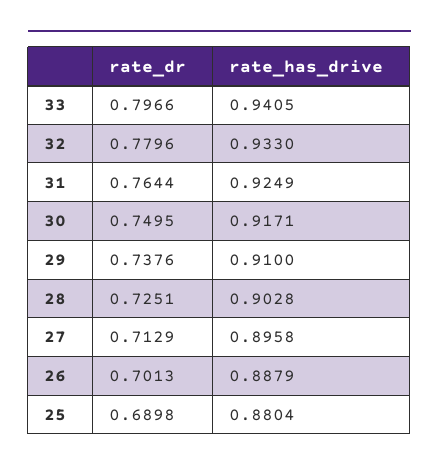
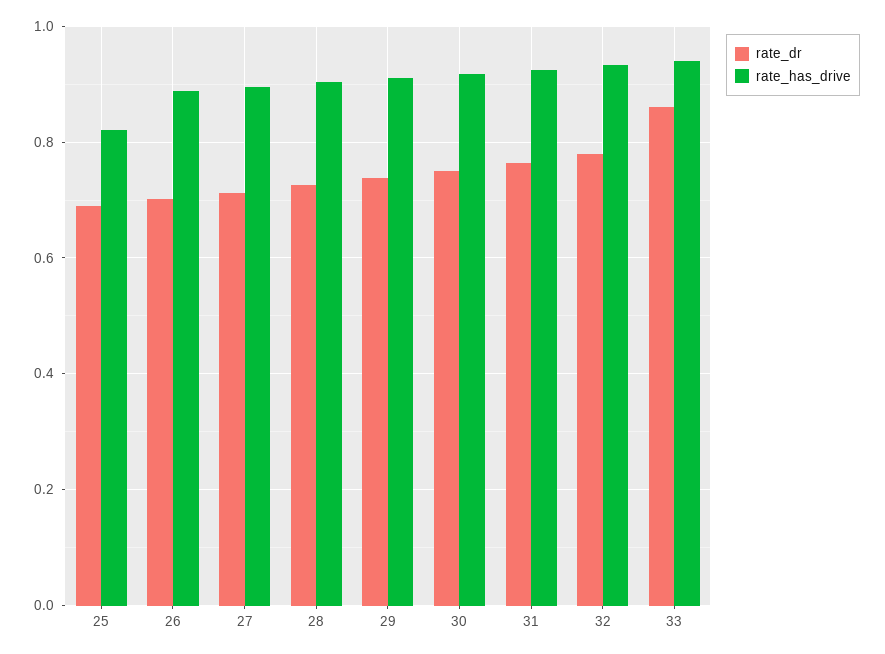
rate_dr, 33: 0.7966 -> 0.86
rate_has_drive, 25: 0.8804 -> 0.82

